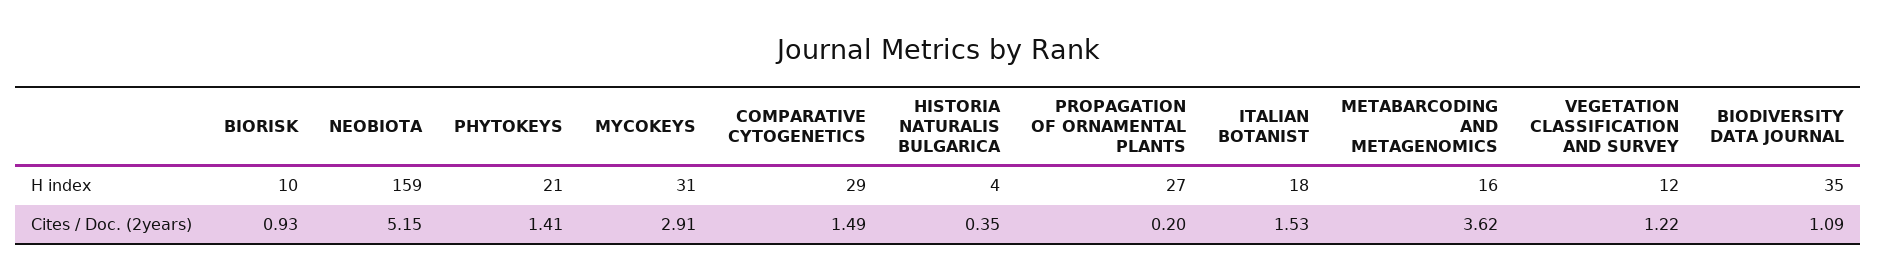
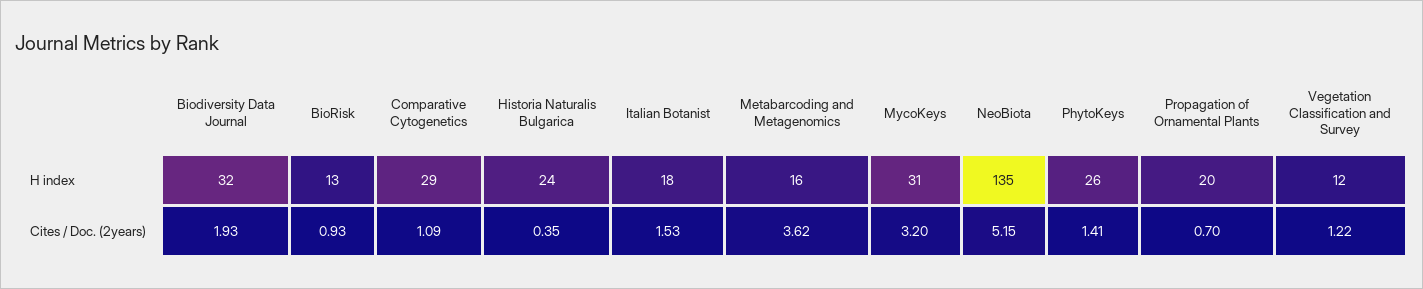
BIORISK, H index: 10 -> 13
NEOBIOTA, H index: 159 -> 135
PHYTOKEYS, H index: 21 -> 26
HISTORIA NATURALIS BULGARICA, H index: 4 -> 24
PROPAGATION OF ORNAMENTAL PLANTS, H index: 27 -> 20
BIODIVERSITY DATA JOURNAL, H index: 35 -> 32
MYCOKEYS, Cites / Doc. (2years): 2.91 -> 3.2
COMPARATIVE CYTOGENETICS, Cites / Doc. (2years): 1.49 -> 1.09
PROPAGATION OF ORNAMENTAL PLANTS, Cites / Doc. (2years): 0.2 -> 0.7
BIODIVERSITY DATA JOURNAL, Cites / Doc. (2years): 1.09 -> 1.93

